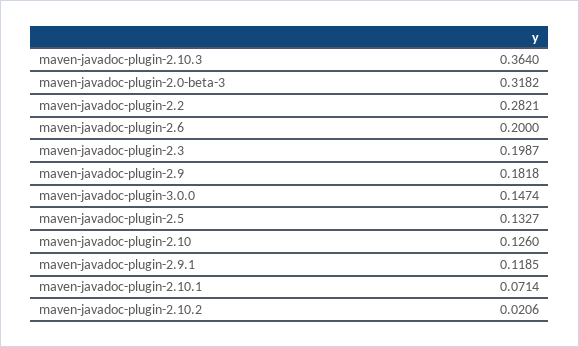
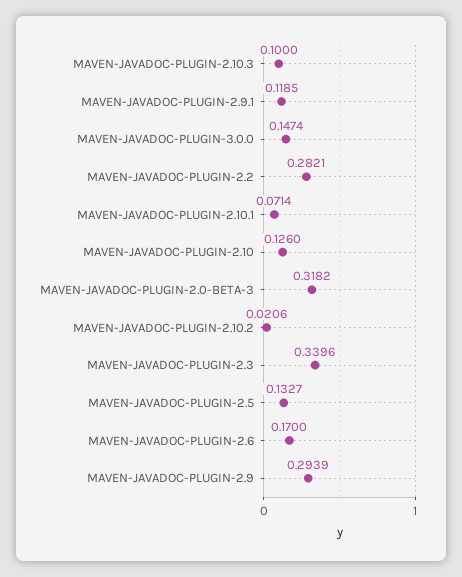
maven-javadoc-plugin-2.10.3: 0.364 -> 0.1
maven-javadoc-plugin-2.6: 0.2 -> 0.17
maven-javadoc-plugin-2.3: 0.1987 -> 0.3396
maven-javadoc-plugin-2.9: 0.1818 -> 0.2939

